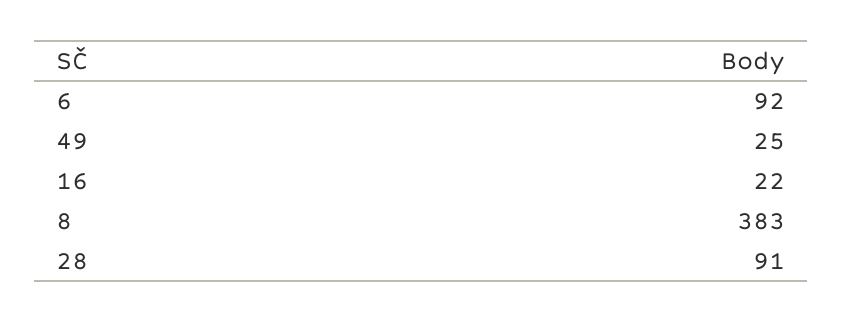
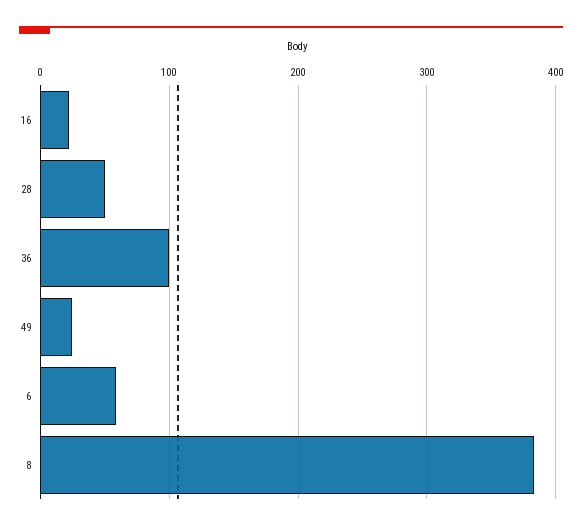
6: 92 -> 60
28: 91 -> 50
36: none -> 100

